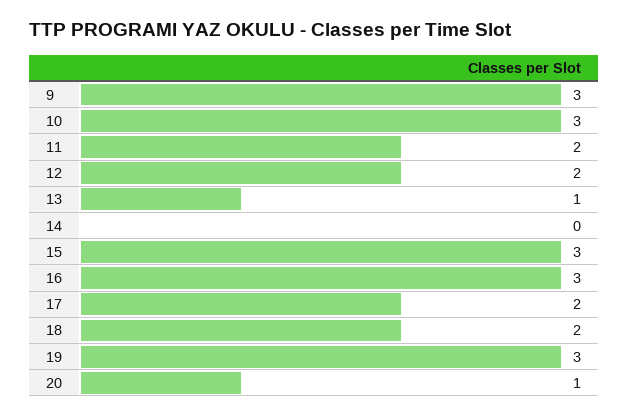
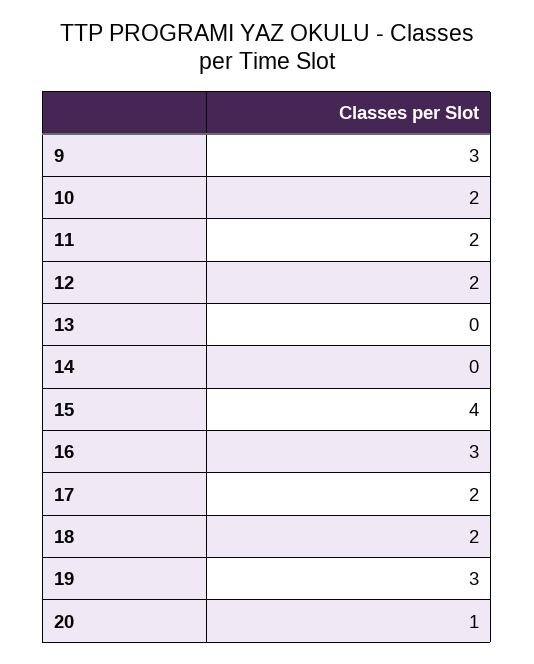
10: 3 -> 2
13: 1 -> 0
15: 3 -> 4

